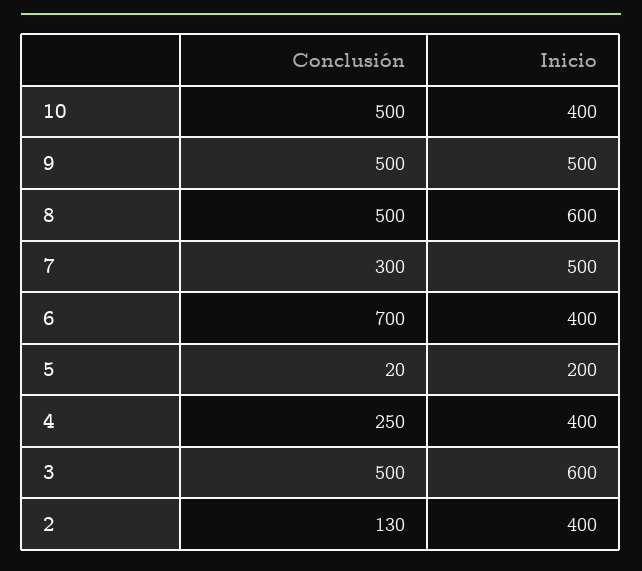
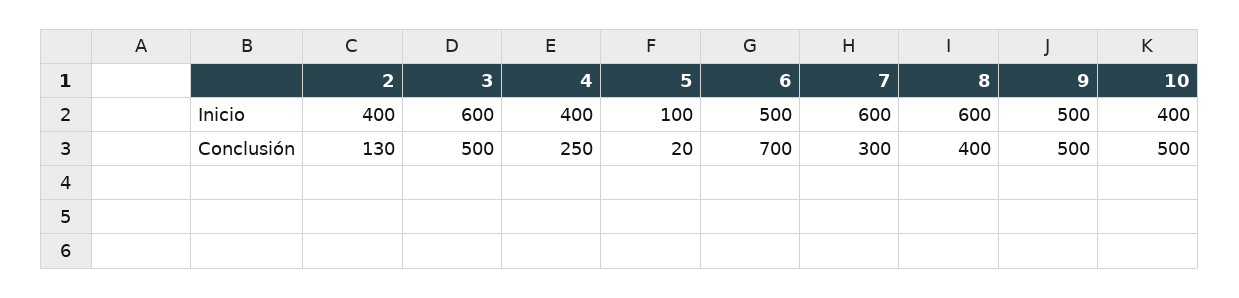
Conclusión, 8: 500 -> 400
Inicio, 7: 500 -> 600
Inicio, 6: 400 -> 500
Inicio, 5: 200 -> 100

